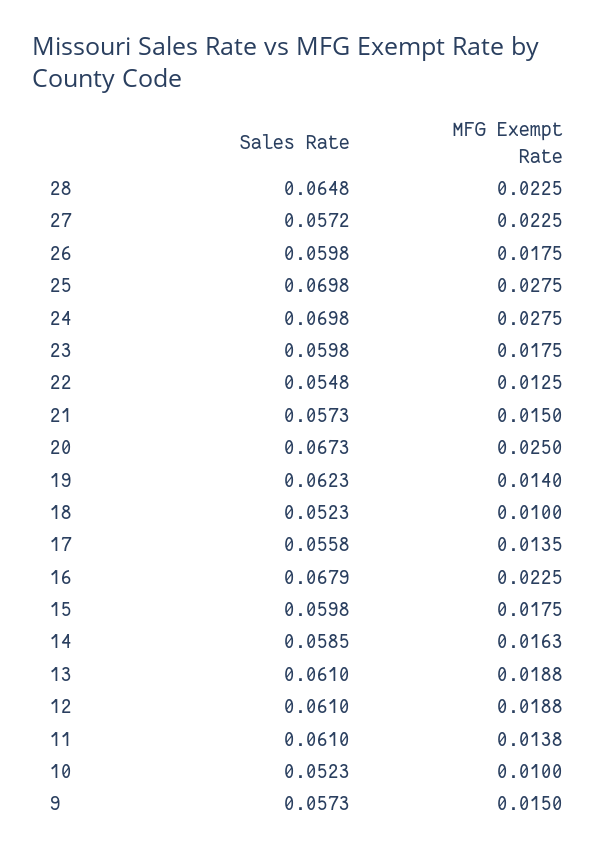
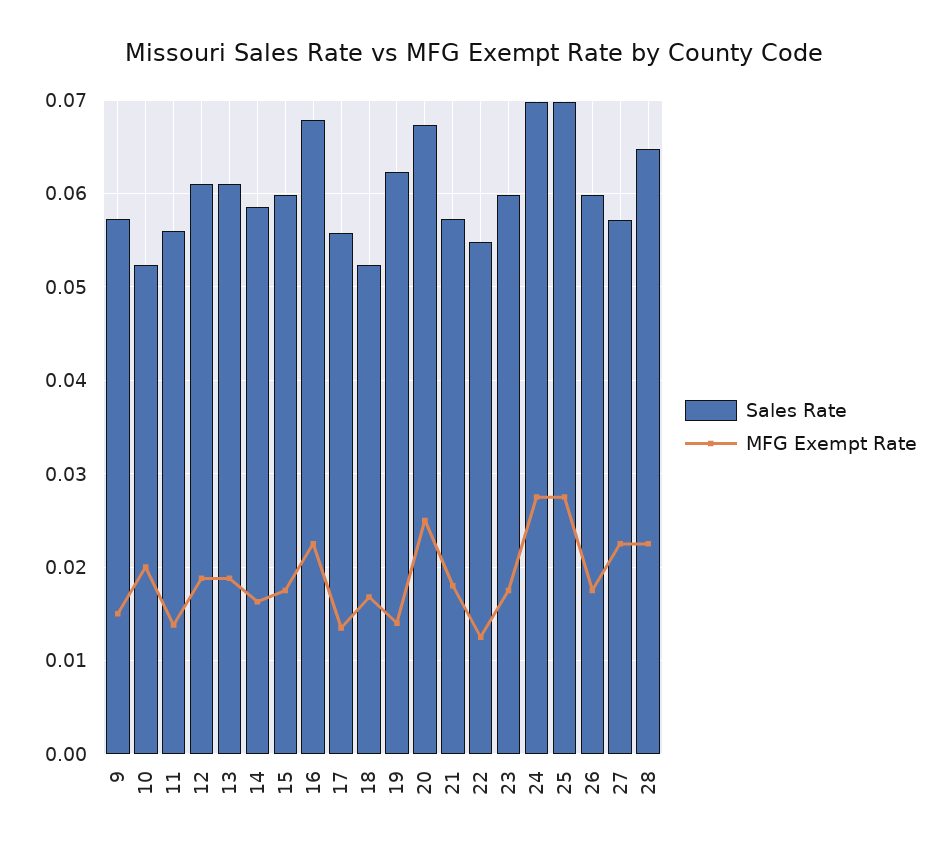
MFG Exempt Rate, 21: 0.015 -> 0.018
MFG Exempt Rate, 18: 0.01 -> 0.017
Sales Rate, 11: 0.061 -> 0.056
MFG Exempt Rate, 10: 0.01 -> 0.02

